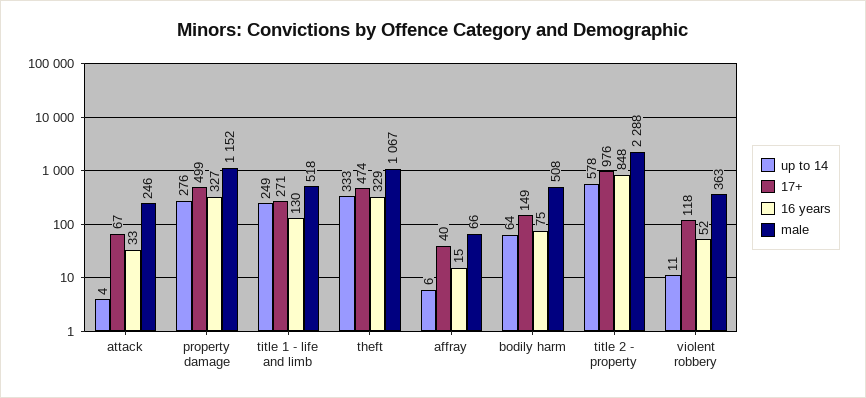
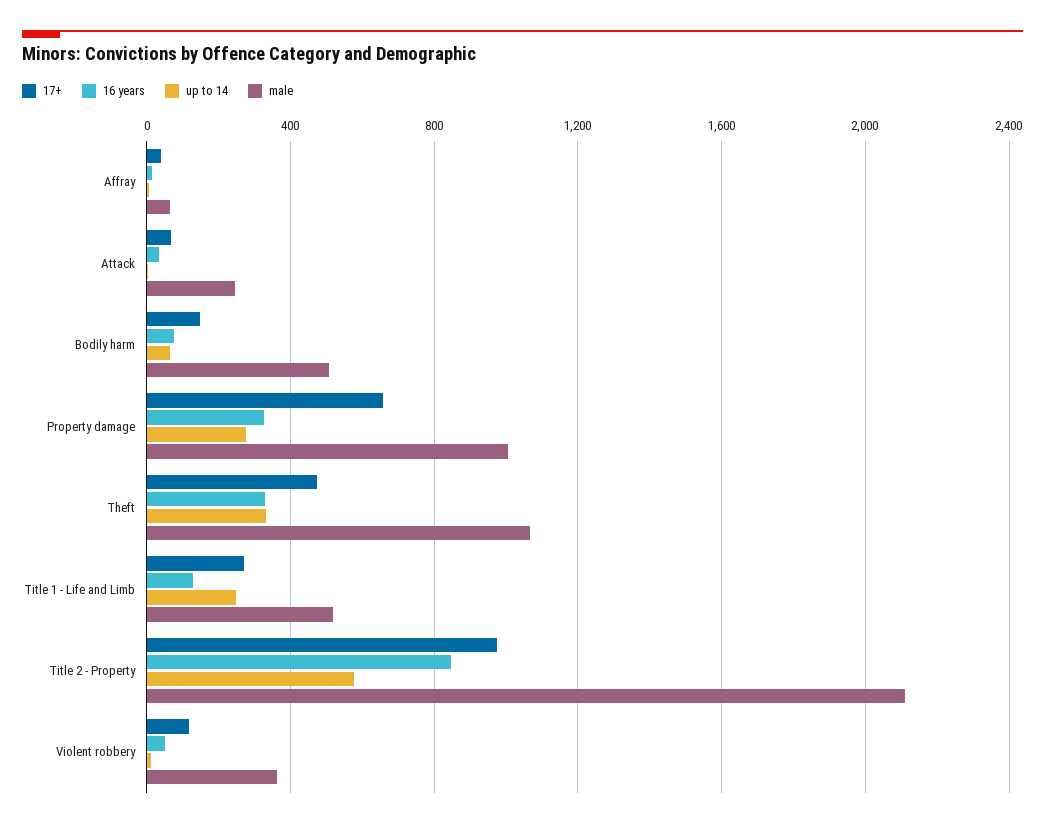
17+, property damage: 499 -> 650
male, property damage: 1152 -> 1000
male, title 2 - property: 2288 -> 2100

